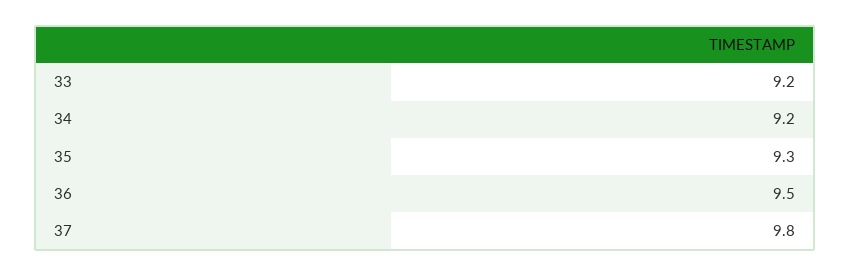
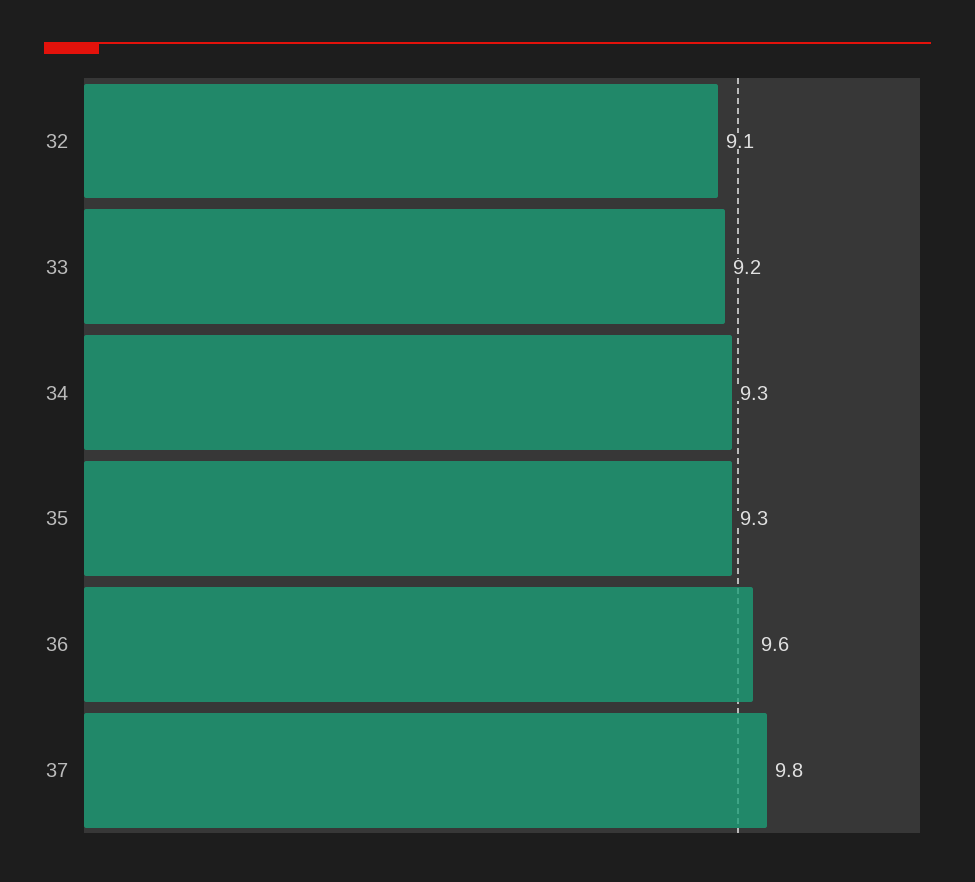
34: 9.2 -> 9.3
36: 9.5 -> 9.6
32: none -> 9.1

